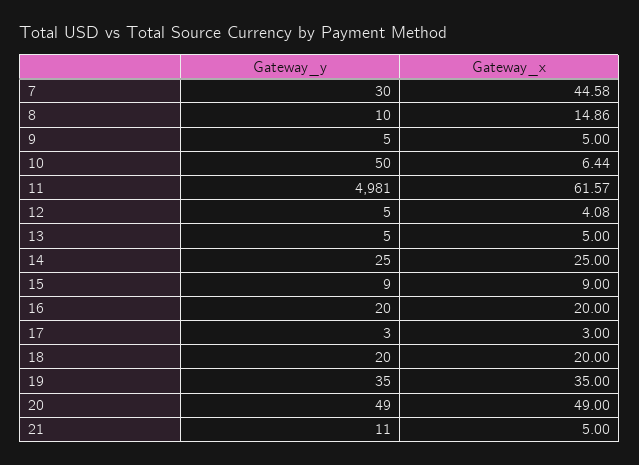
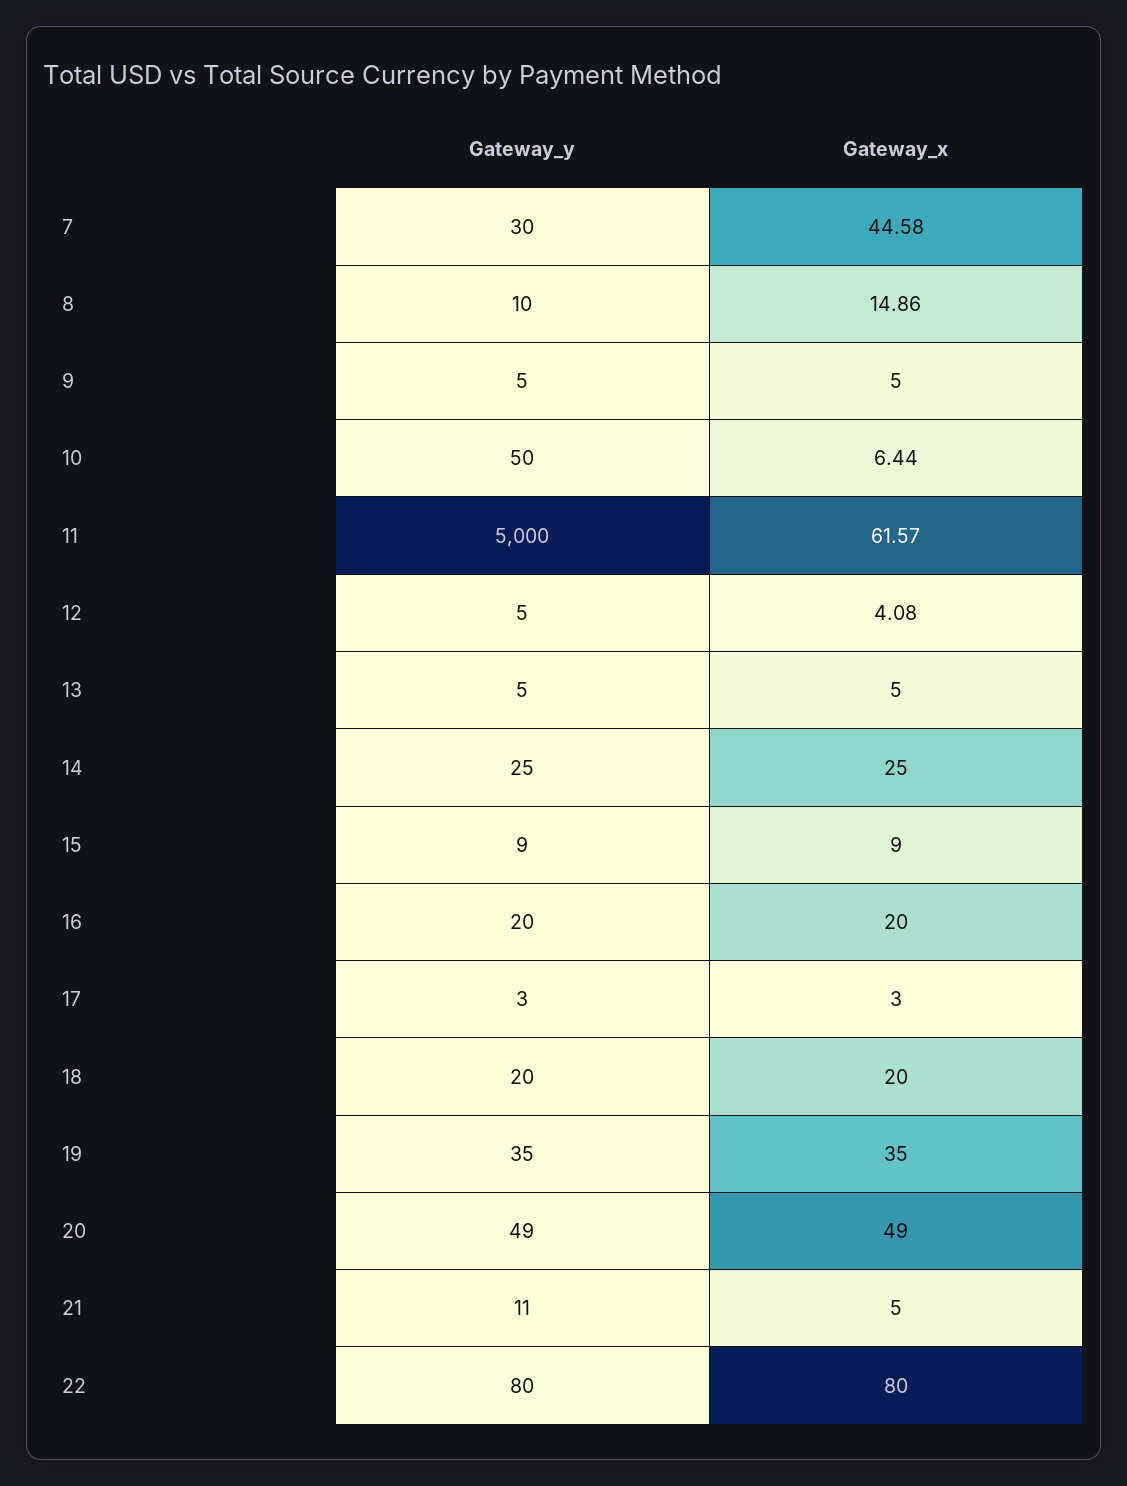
Gateway_y, 11: 4981 -> 5000
Gateway_y, 22: none -> 80
Gateway_x, 22: none -> 80

